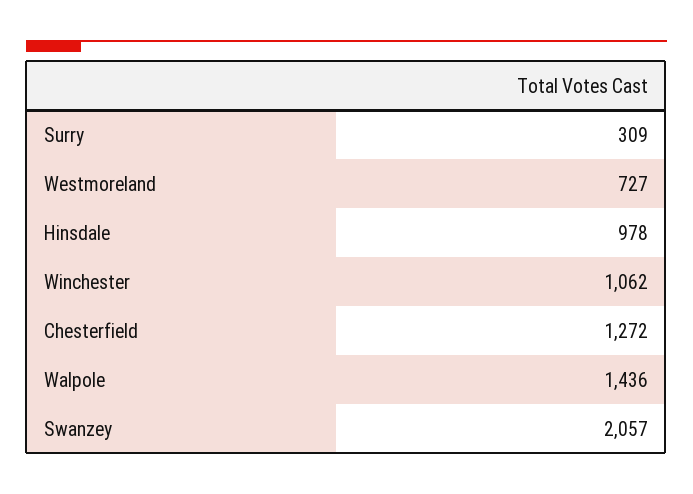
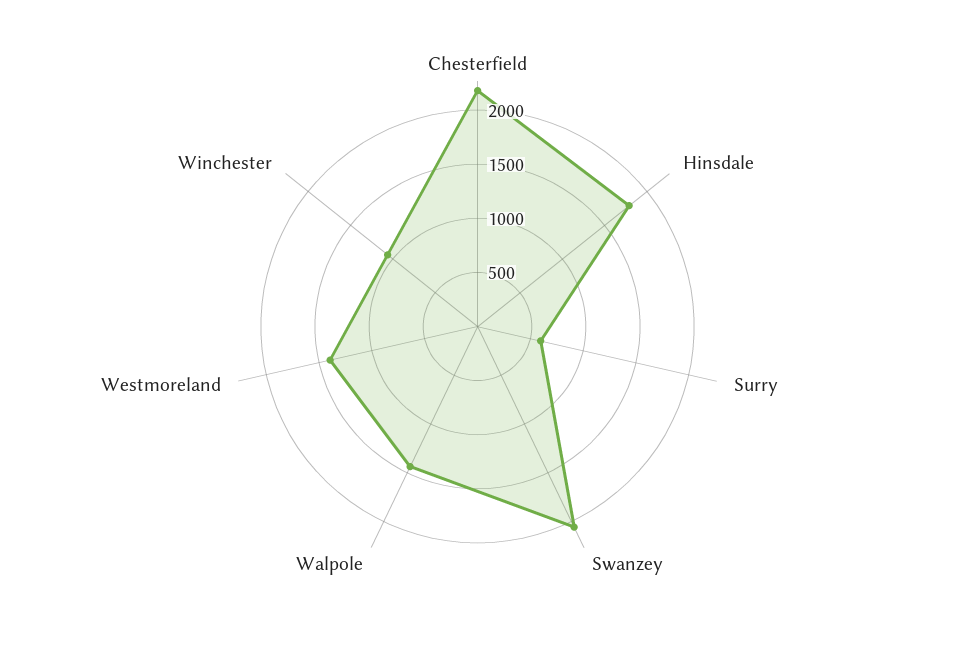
Surry: 309 -> 600
Westmoreland: 727 -> 1400
Hinsdale: 978 -> 1800
Chesterfield: 1272 -> 2200

